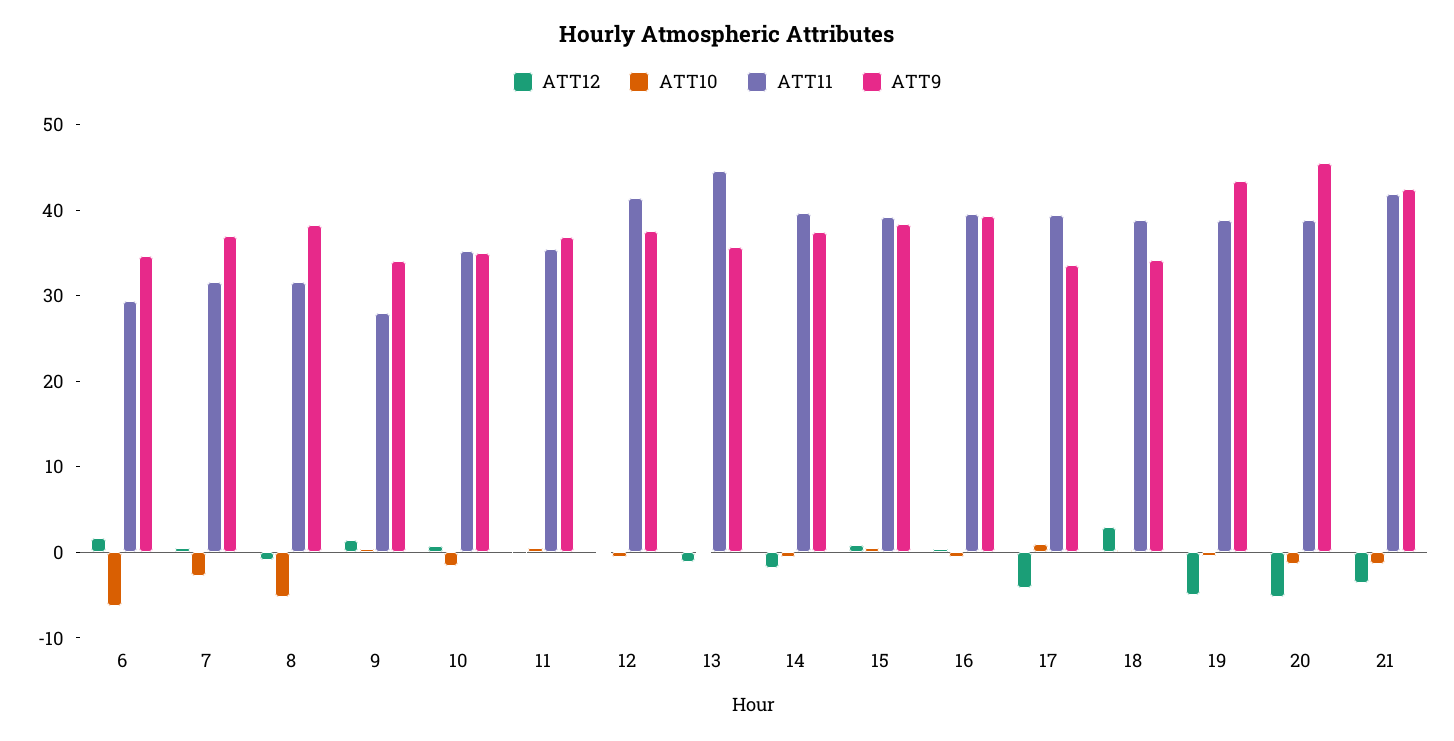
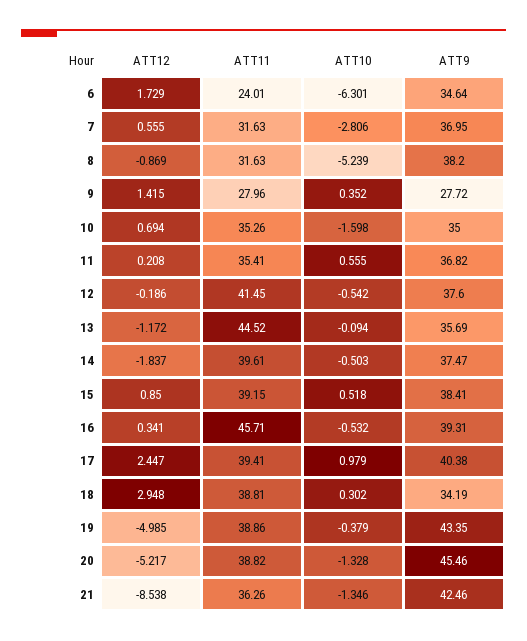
ATT11, 6: 30 -> 24.01
ATT9, 9: 34 -> 27.72
ATT11, 16: 40 -> 45.71
ATT12, 17: -4 -> 2.447
ATT9, 17: 34 -> 40.38
ATT12, 21: -4 -> -8.538
ATT11, 21: 42 -> 36.26

